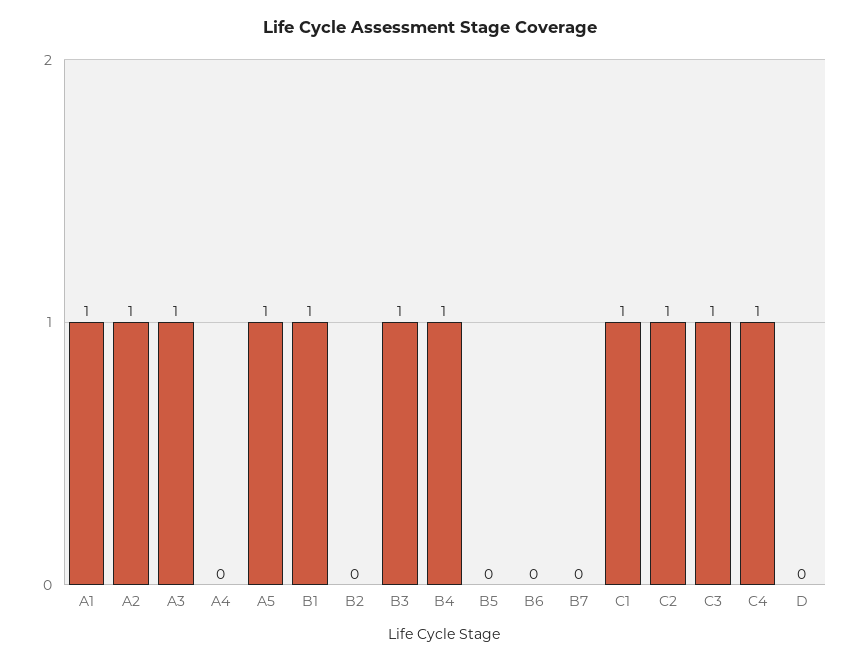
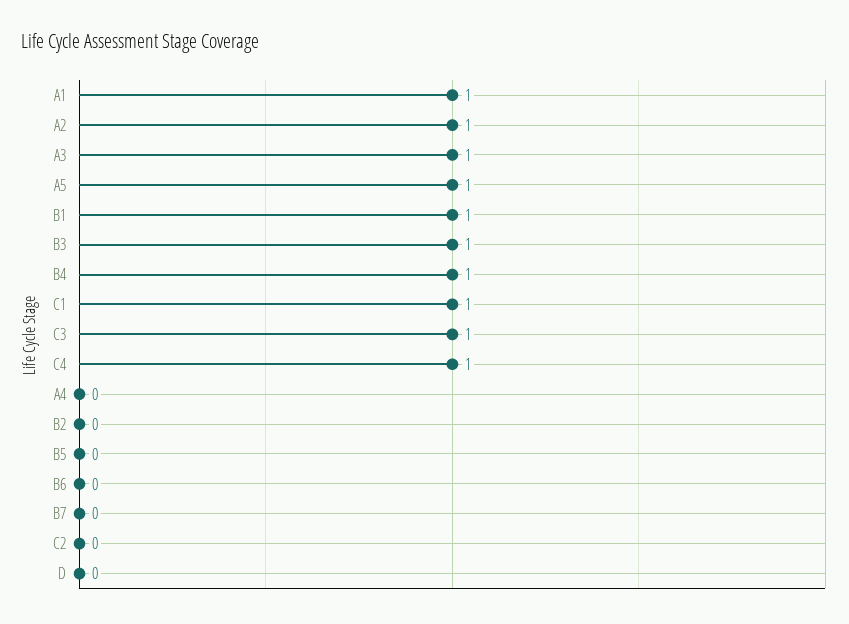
C2: 1 -> 0

